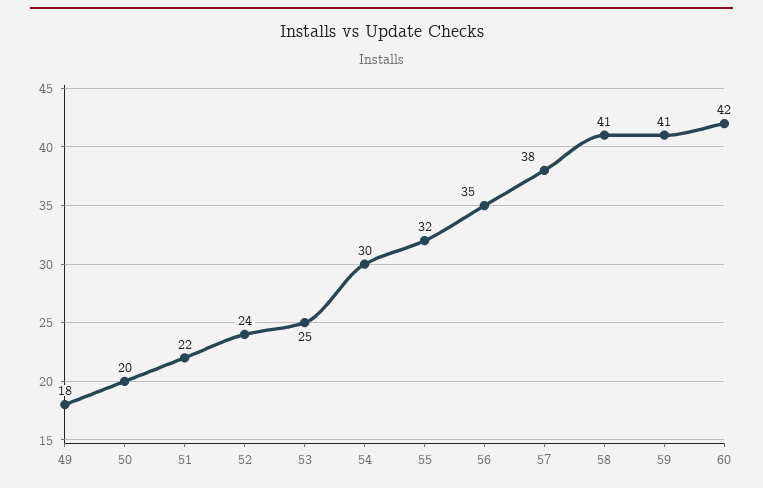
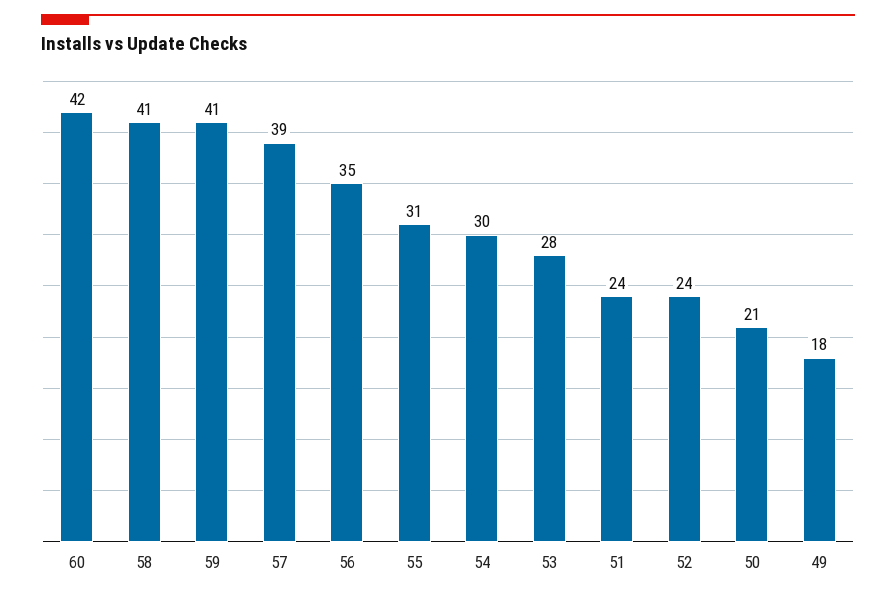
50: 20 -> 21
51: 22 -> 24
53: 25 -> 28
55: 32 -> 31
57: 38 -> 39

